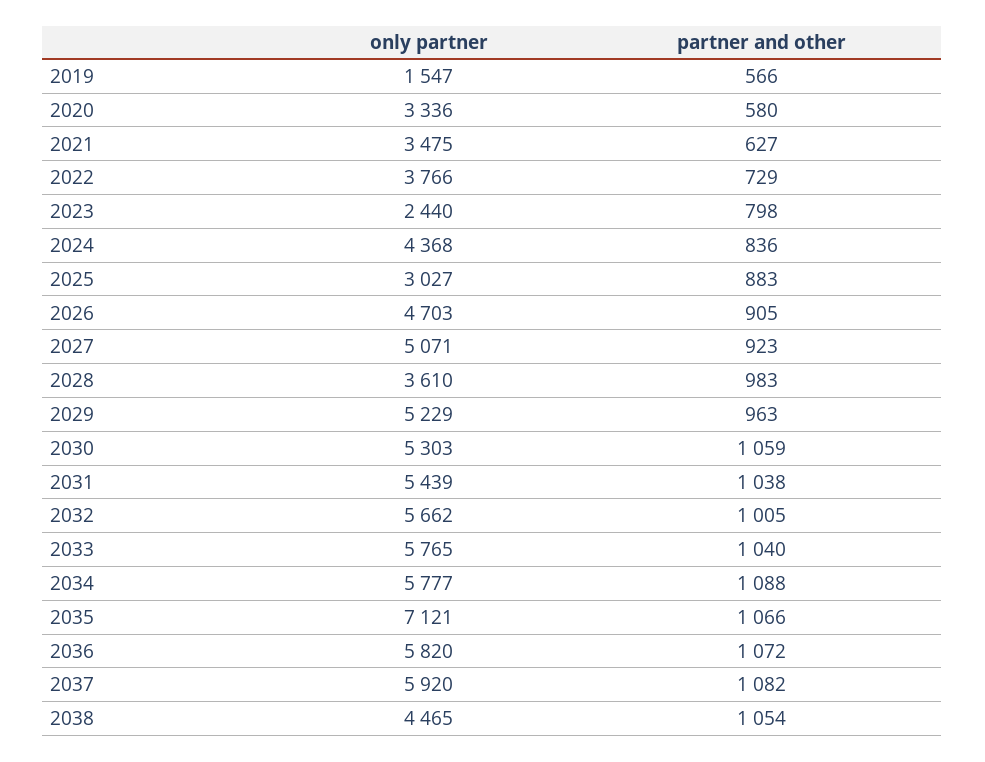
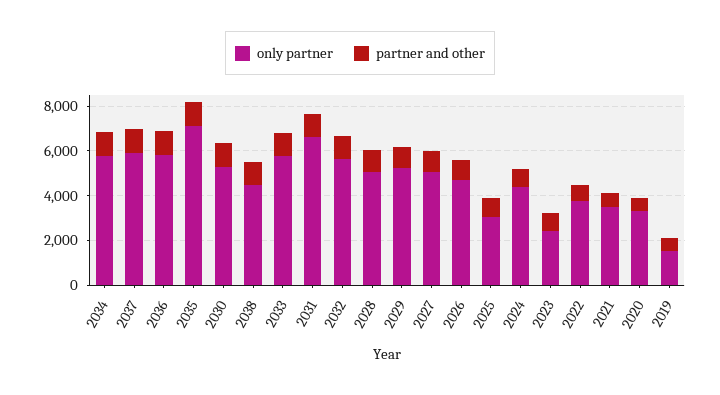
only partner, 2028: 3610 -> 5000
only partner, 2031: 5439 -> 6500

